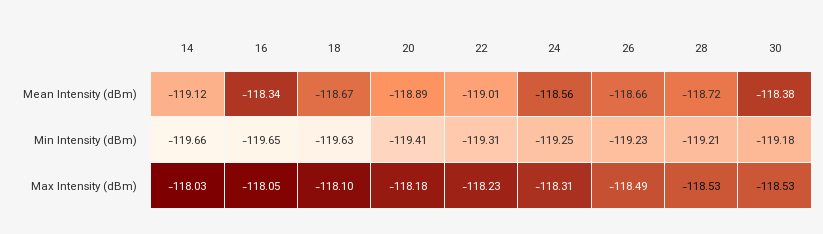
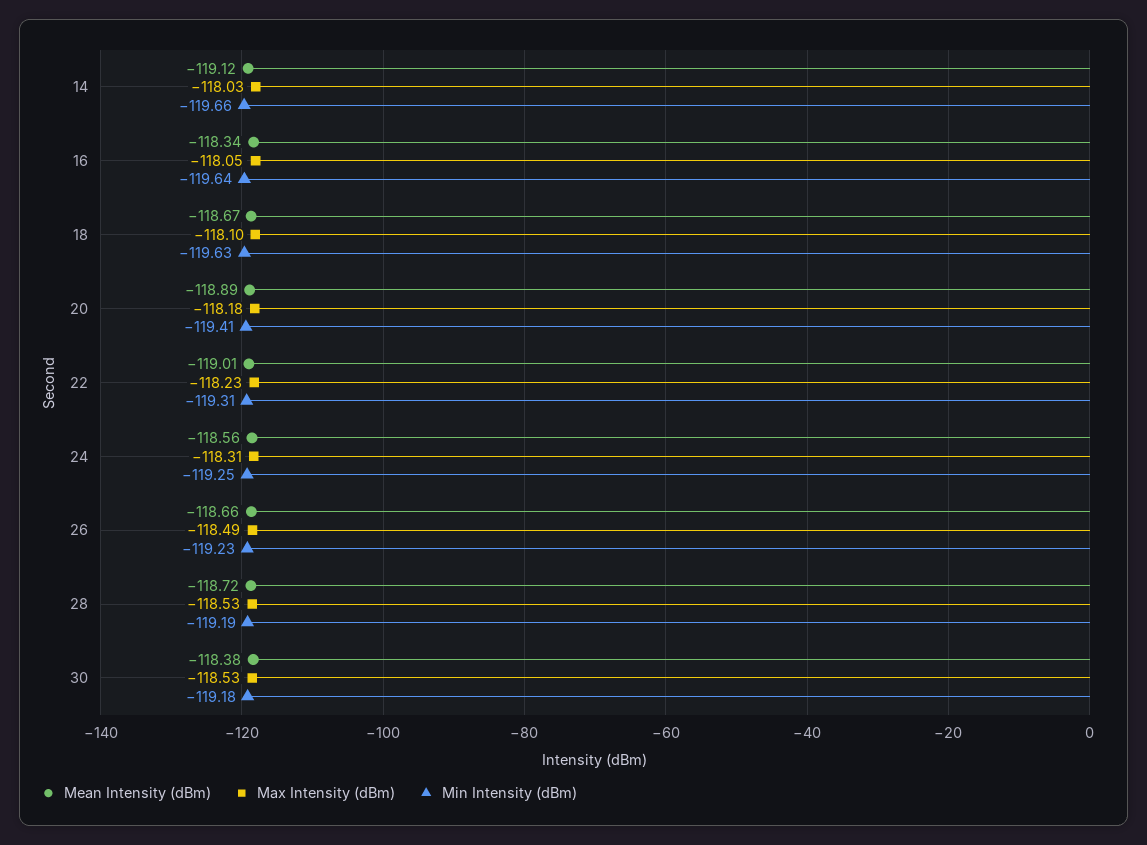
Min Intensity (dBm), 16: -119.65 -> -119.64
Min Intensity (dBm), 28: -119.21 -> -119.19

